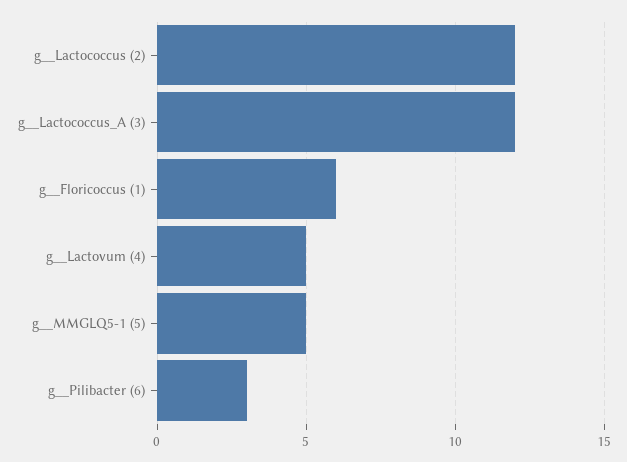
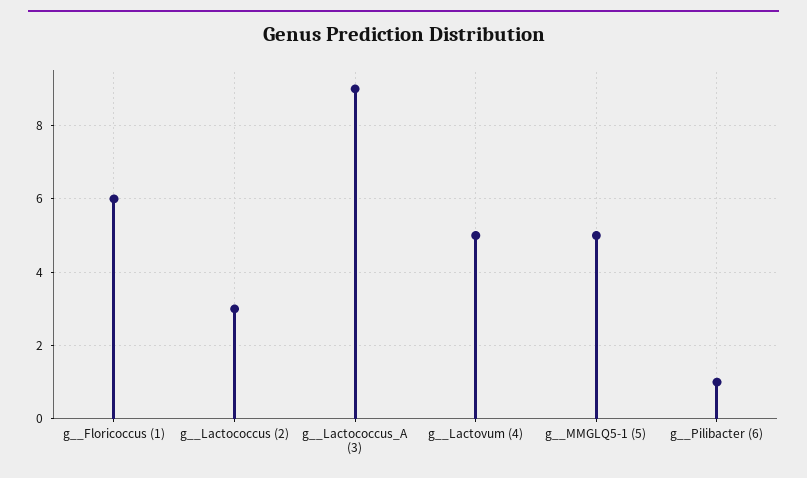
g__Lactococcus (2): 12 -> 3
g__Lactococcus_A (3): 12 -> 9
g__Pilibacter (6): 3 -> 1

